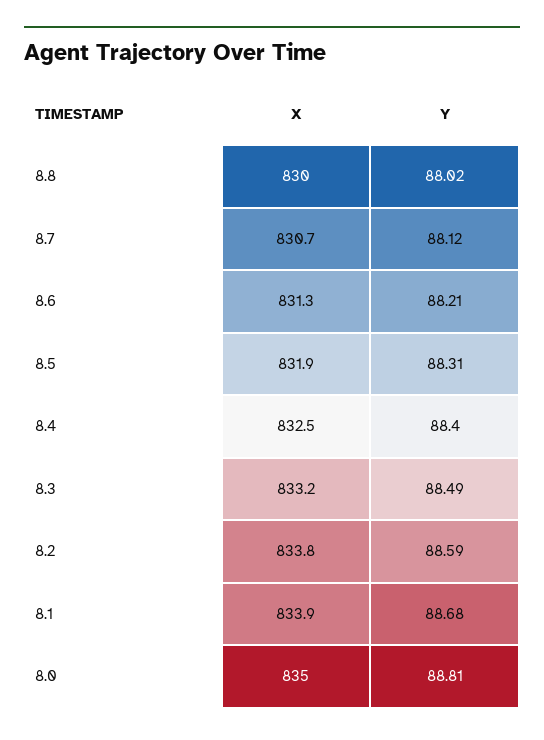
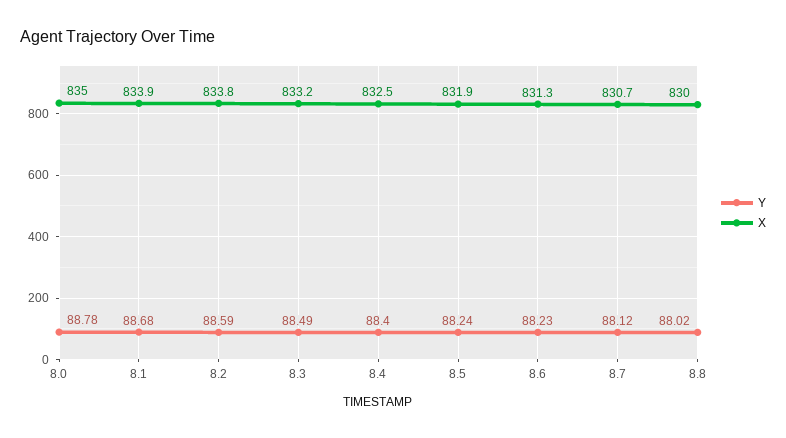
Y, 8.6: 88.21 -> 88.23
Y, 8.5: 88.31 -> 88.24
Y, 8.0: 88.81 -> 88.78

